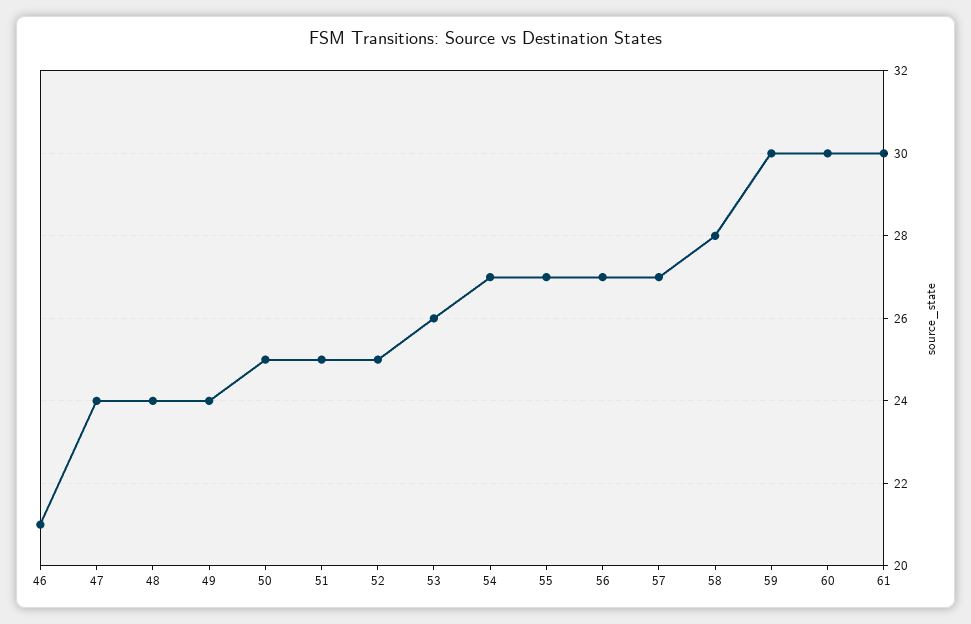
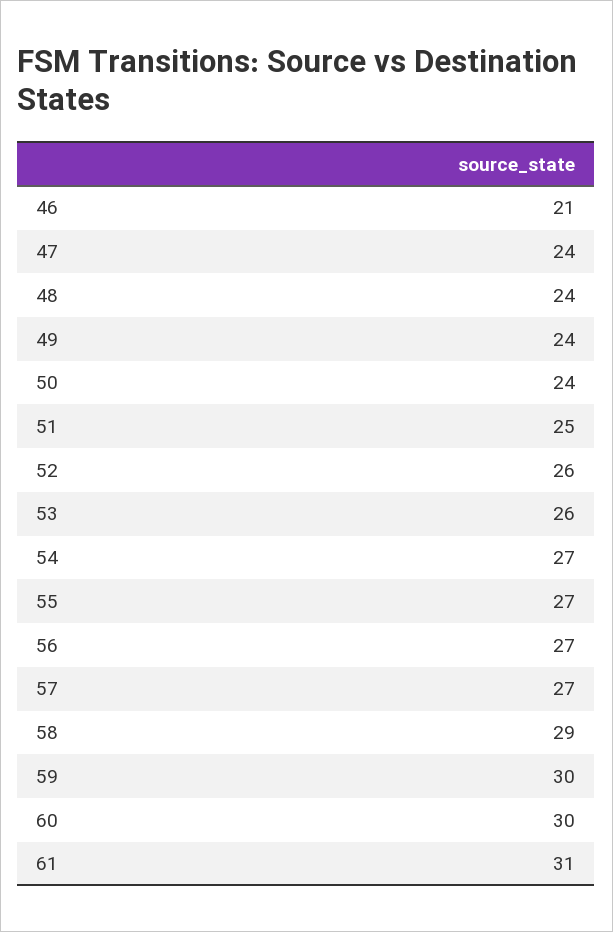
50: 25 -> 24
52: 25 -> 26
58: 28 -> 29
61: 30 -> 31

